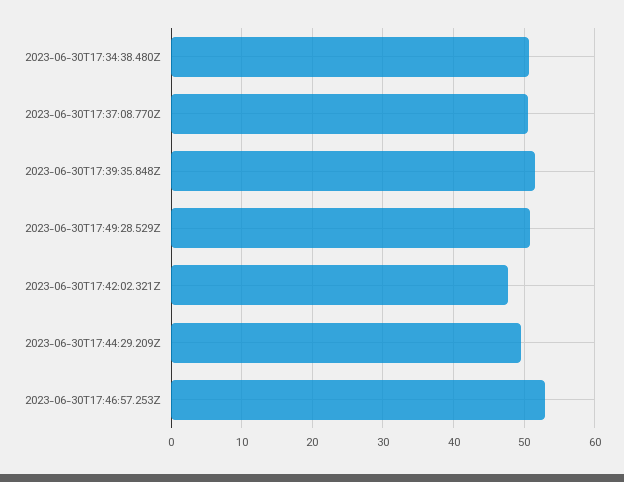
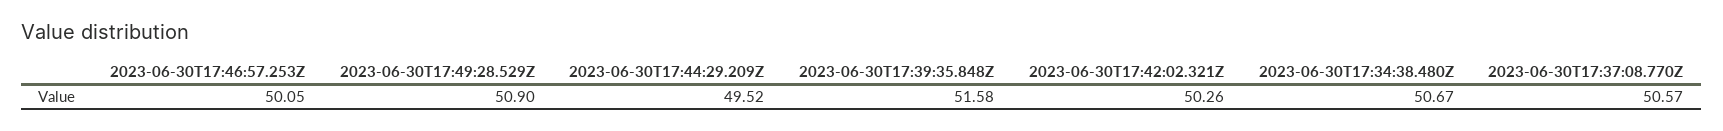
2023-06-30T17:42:02.321Z: 48 -> 50.26
2023-06-30T17:46:57.253Z: 53 -> 50.05

